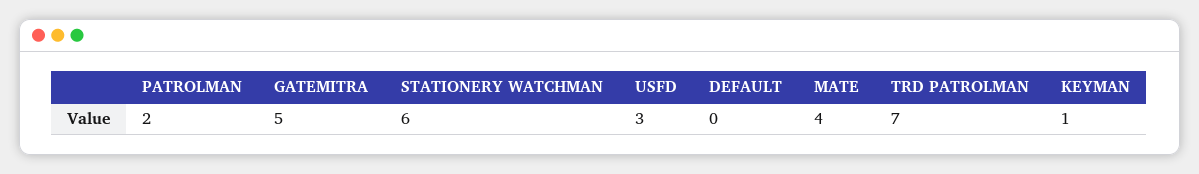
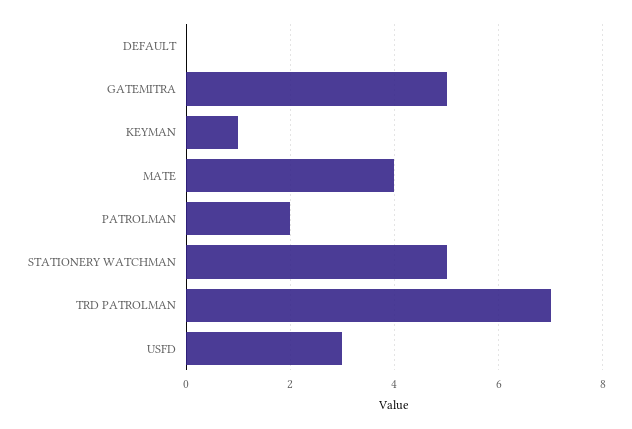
STATIONERY WATCHMAN: 6 -> 5

